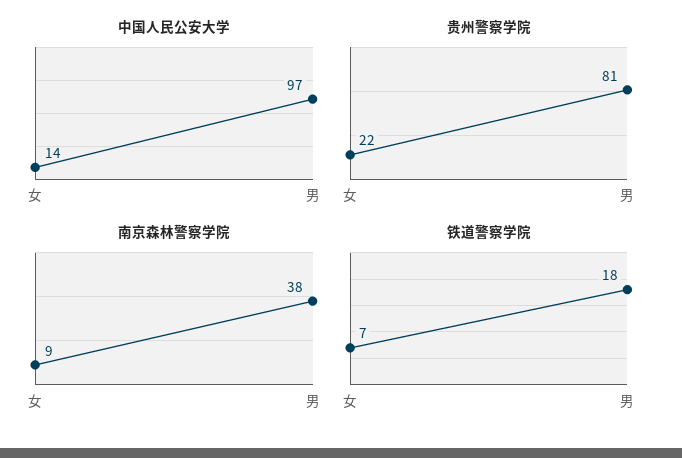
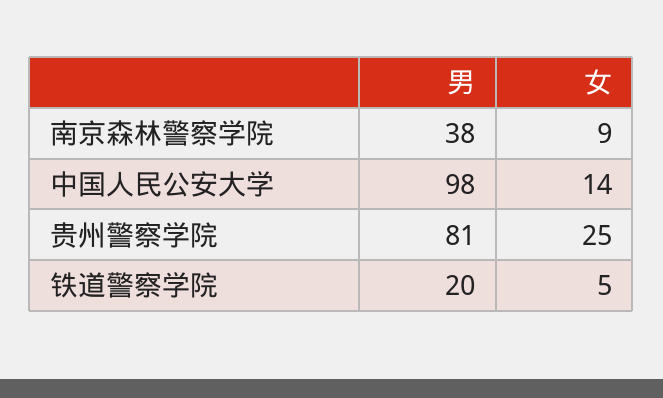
中国人民公安大学, 男: 97 -> 98
贵州警察学院, 女: 22 -> 25
铁道警察学院, 女: 7 -> 5
铁道警察学院, 男: 18 -> 20

